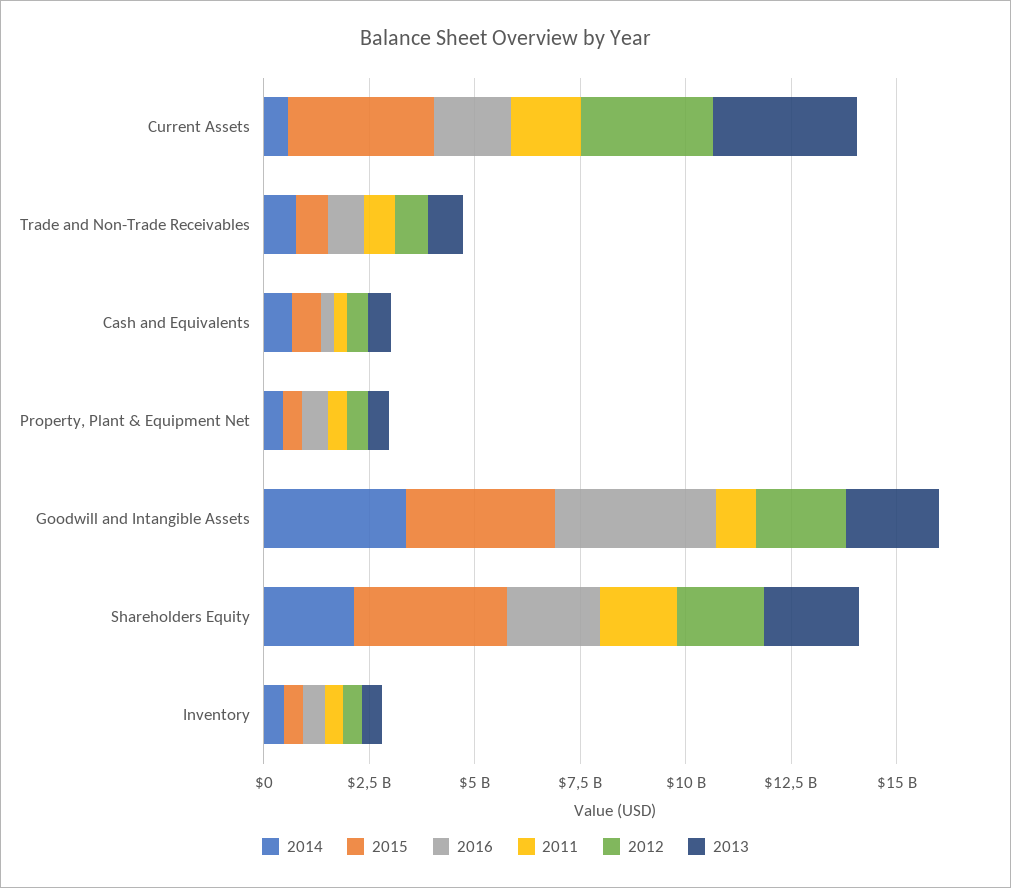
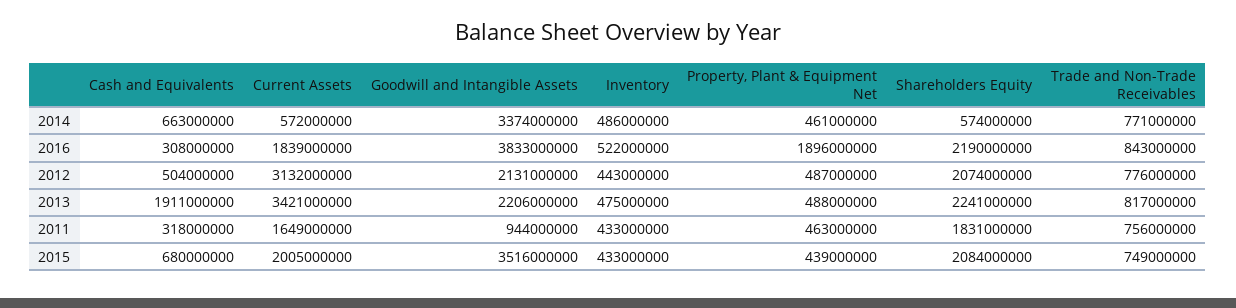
2015, Current Assets: 3500000000 -> 2005000000
2013, Cash and Equivalents: 500000000 -> 1911000000
2016, Property, Plant & Equipment Net: 500000000 -> 1896000000
2014, Shareholders Equity: 2000000000 -> 574000000
2015, Shareholders Equity: 3500000000 -> 2084000000

